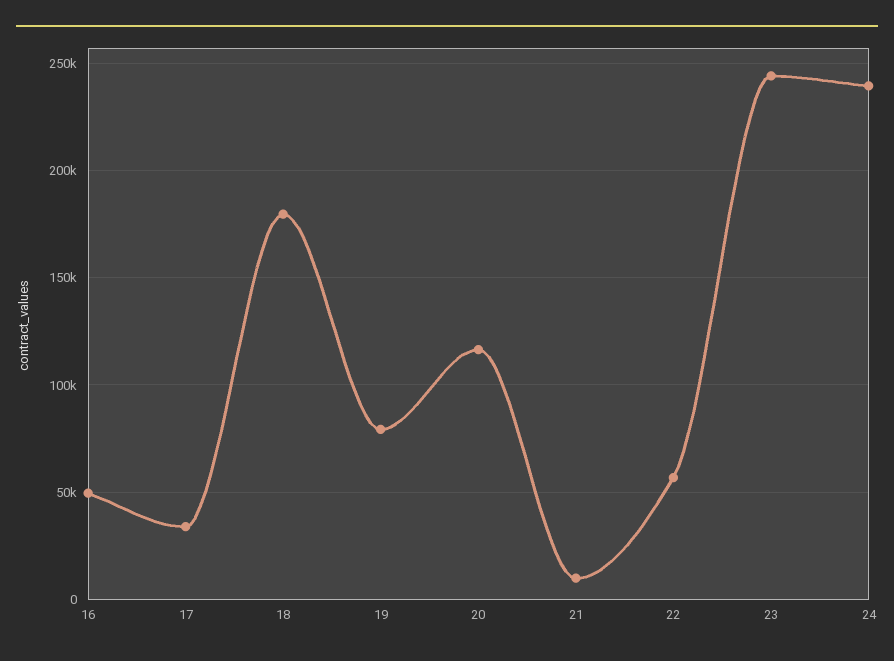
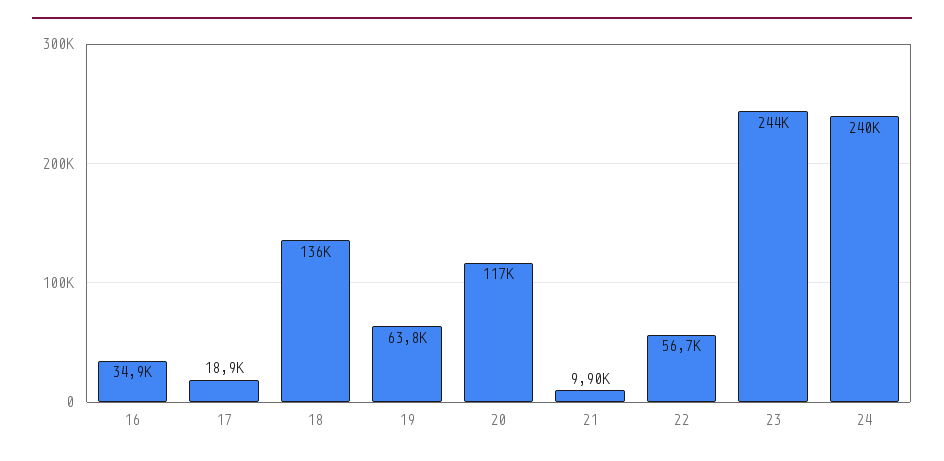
16: 50000 -> 34900
17: 35000 -> 18900
18: 180000 -> 136000
19: 80000 -> 63800

